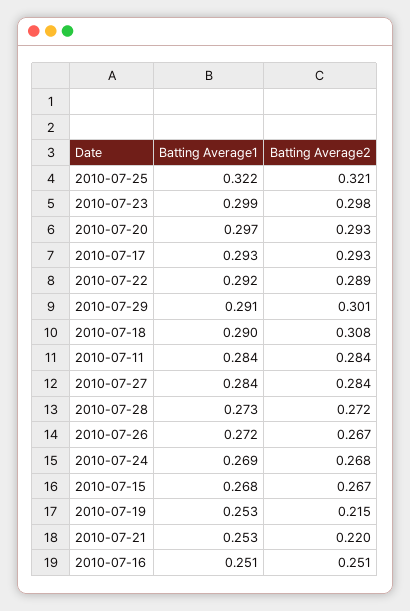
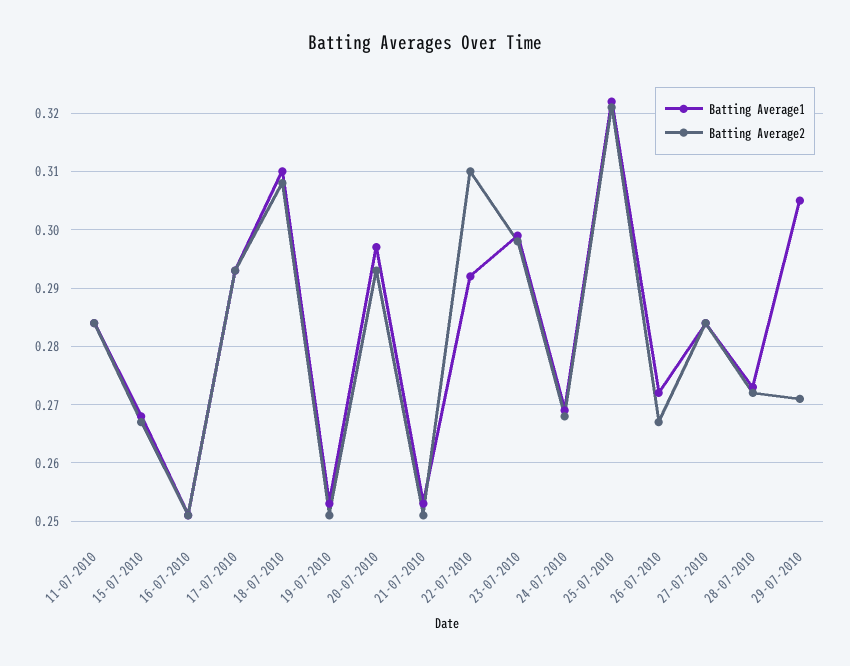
Batting Average2, 2010-07-22: 0.289 -> 0.31
Batting Average1, 2010-07-29: 0.291 -> 0.305
Batting Average2, 2010-07-29: 0.301 -> 0.27
Batting Average1, 2010-07-18: 0.29 -> 0.31
Batting Average2, 2010-07-19: 0.215 -> 0.25
Batting Average2, 2010-07-21: 0.22 -> 0.25

